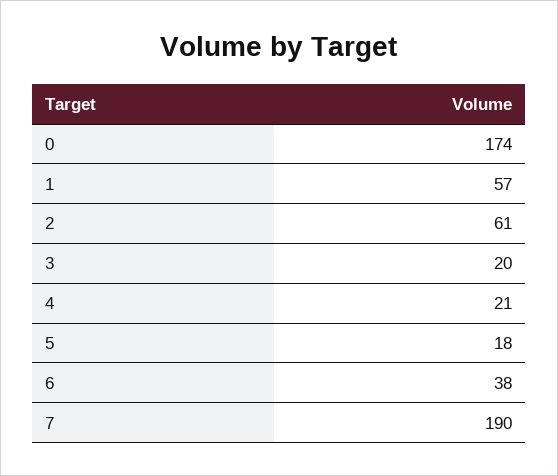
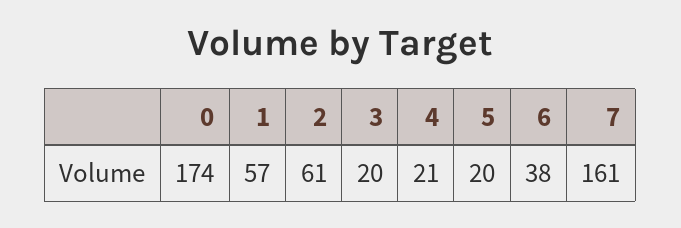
5: 18 -> 20
7: 190 -> 161

